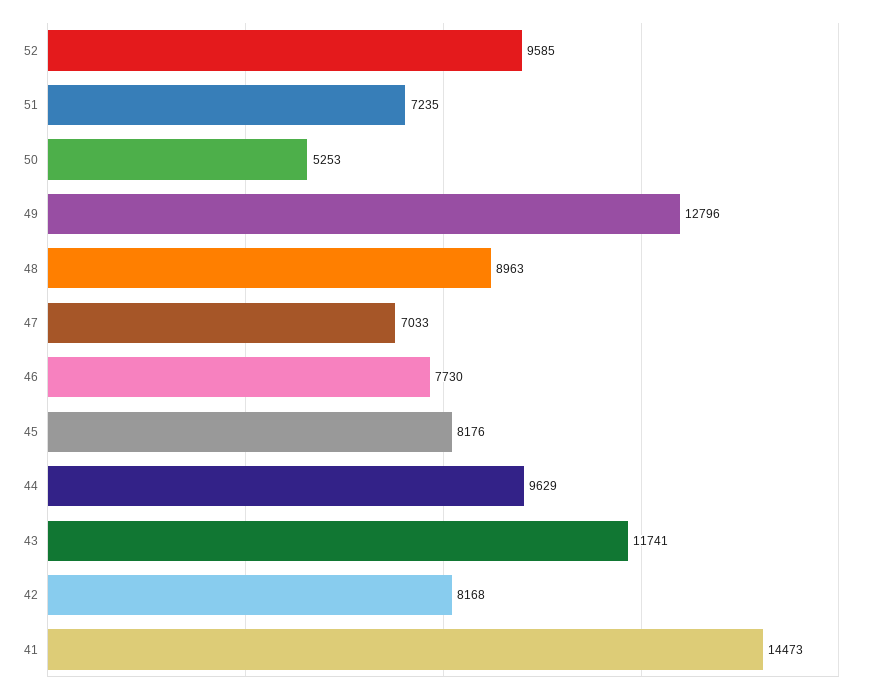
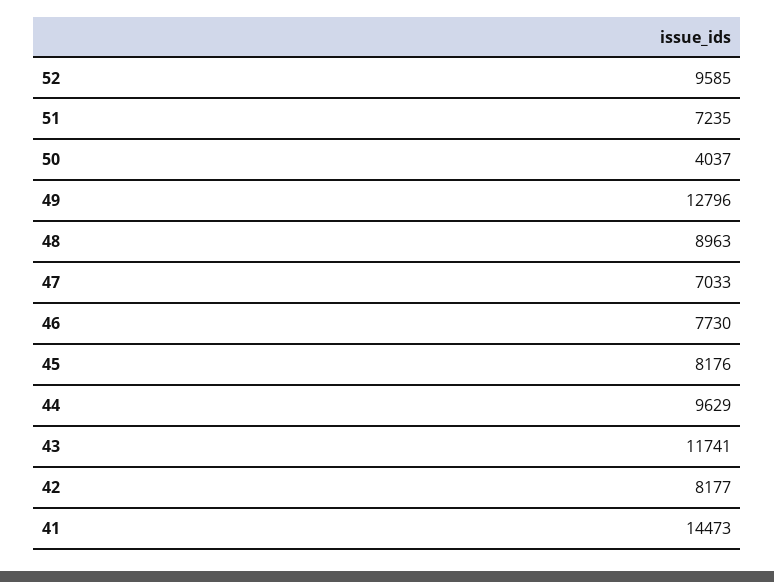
50: 5253 -> 4037
42: 8168 -> 8177

